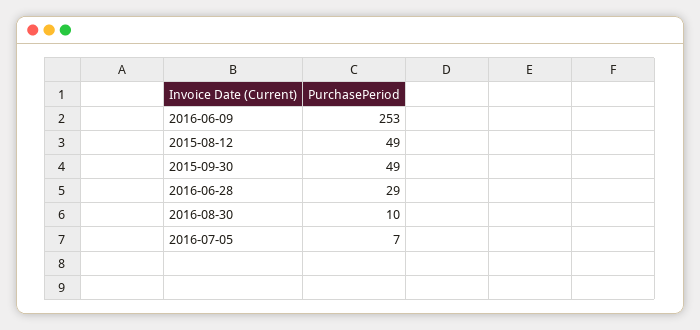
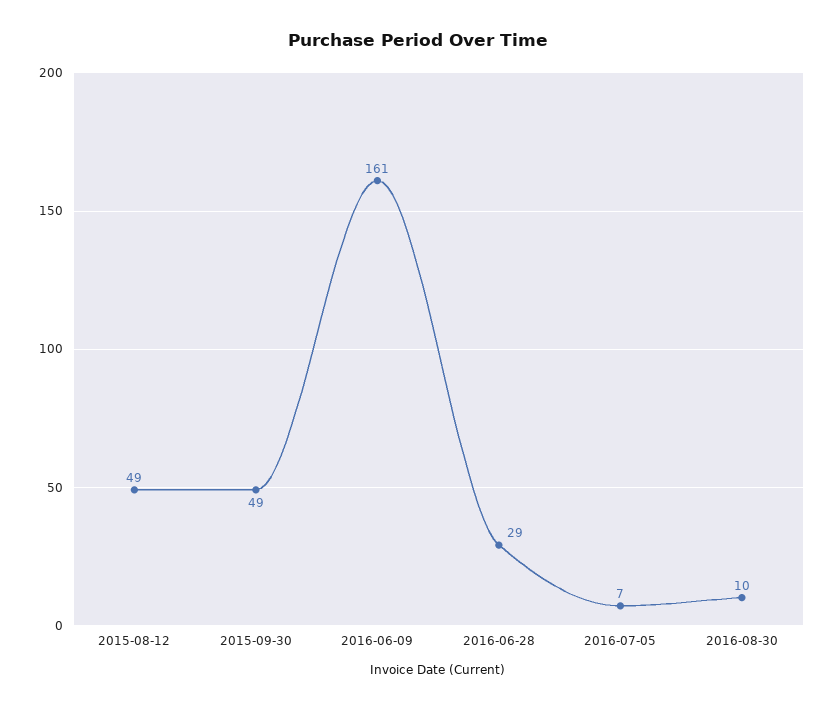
2016-06-09: 253 -> 161

